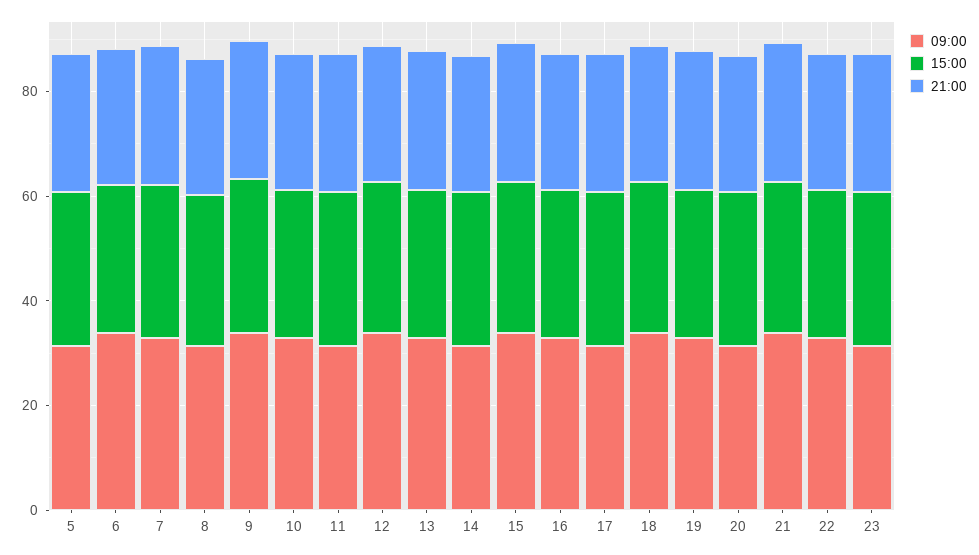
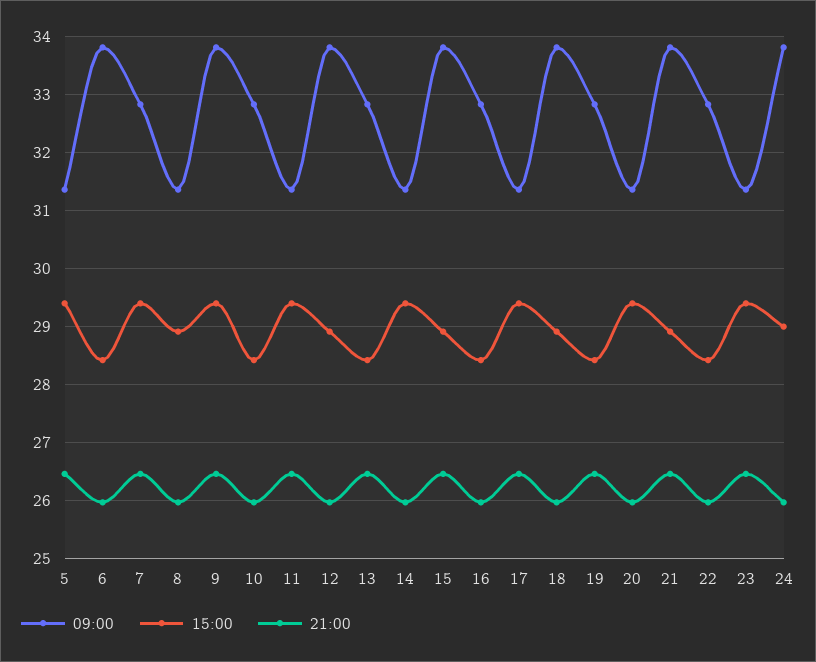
09:00, 24: none -> 33.8
15:00, 24: none -> 29
21:00, 24: none -> 26

